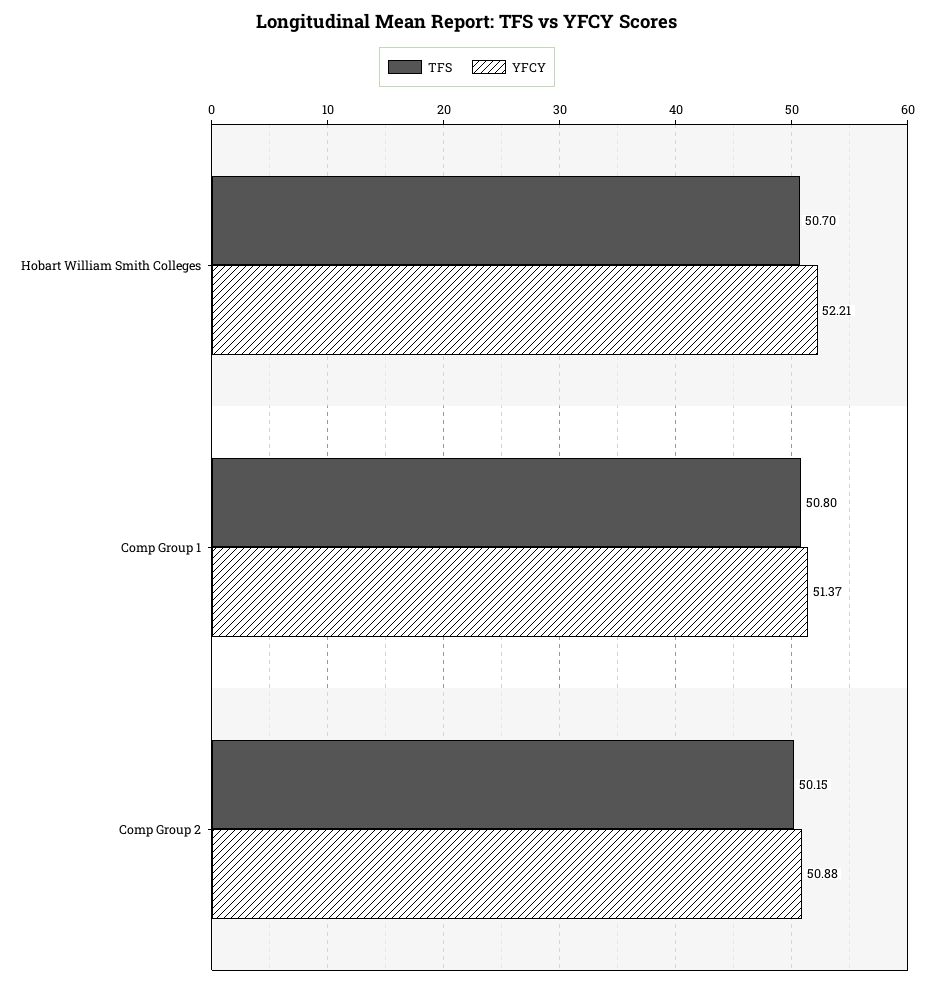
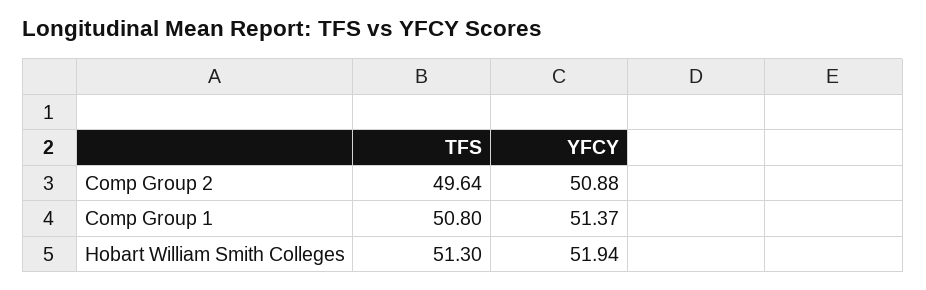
TFS, Hobart William Smith Colleges: 50.7 -> 51.3
YFCY, Hobart William Smith Colleges: 52.21 -> 51.94
TFS, Comp Group 2: 50.15 -> 49.64

